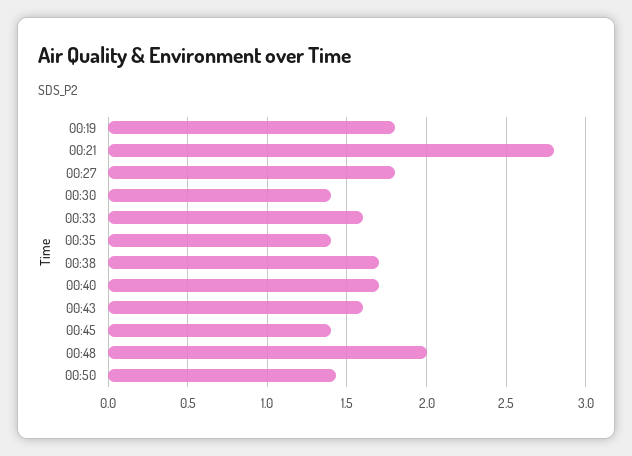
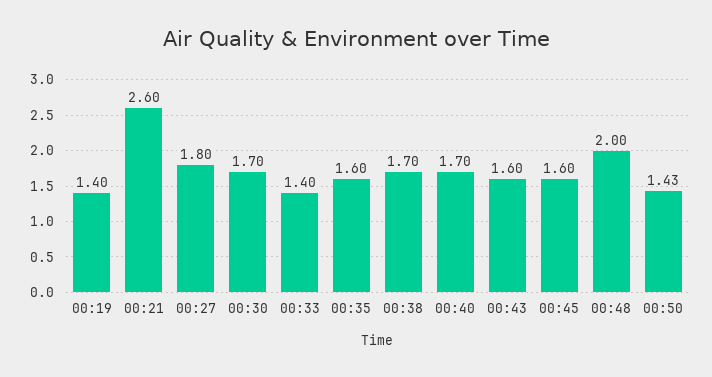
00:19: 1.8 -> 1.4
00:21: 2.8 -> 2.6
00:30: 1.4 -> 1.7
00:33: 1.6 -> 1.4
00:35: 1.4 -> 1.6
00:45: 1.4 -> 1.6

